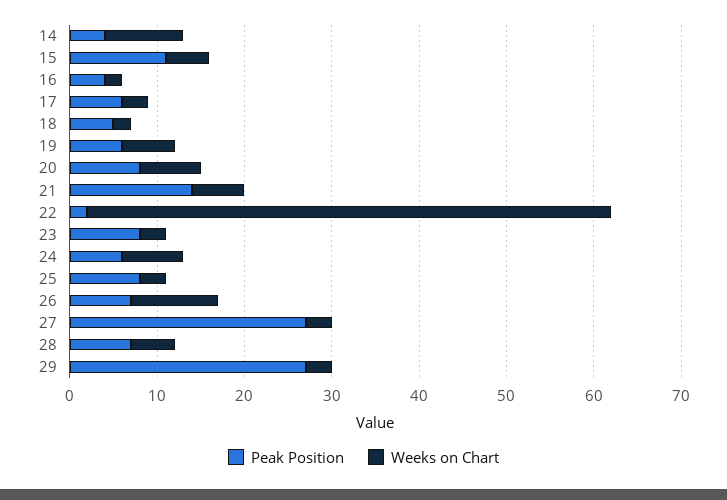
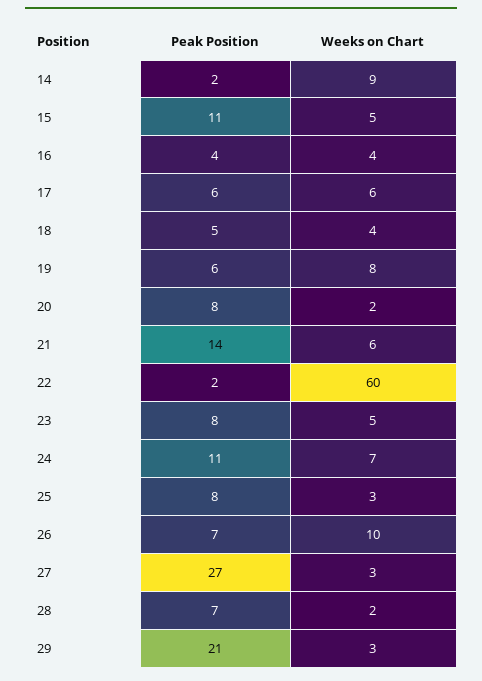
Peak Position, 14: 4 -> 2
Weeks on Chart, 16: 2 -> 4
Weeks on Chart, 17: 3 -> 6
Weeks on Chart, 18: 2 -> 4
Weeks on Chart, 19: 6 -> 8
Weeks on Chart, 20: 7 -> 2
Weeks on Chart, 23: 3 -> 5
Peak Position, 24: 6 -> 11
Weeks on Chart, 28: 5 -> 2
Peak Position, 29: 27 -> 21

